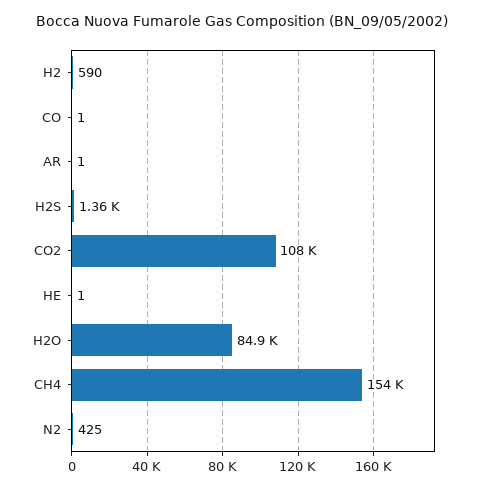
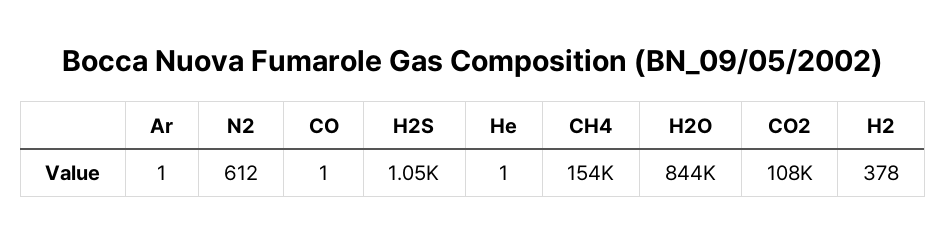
H2: 590 -> 378
H2S: 1360 -> 1050
H2O: 84900 -> 844000
N2: 425 -> 612

